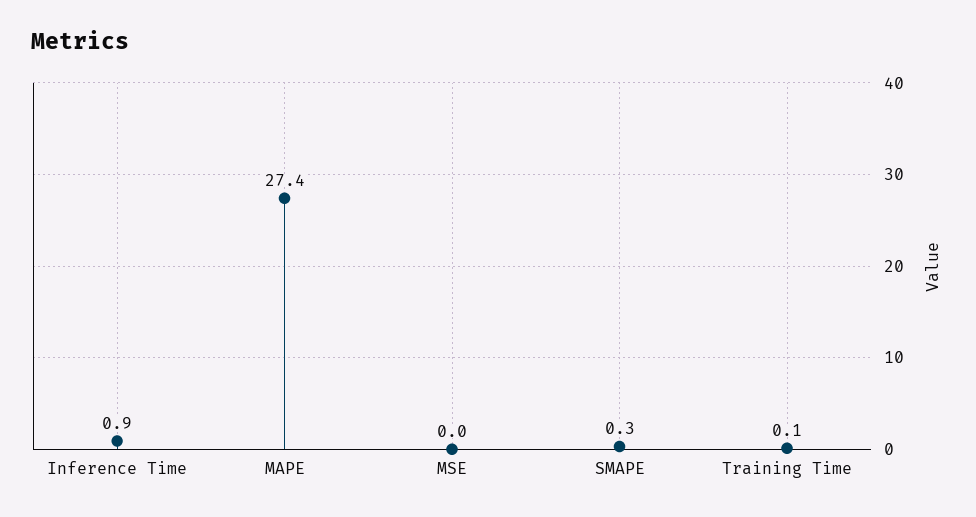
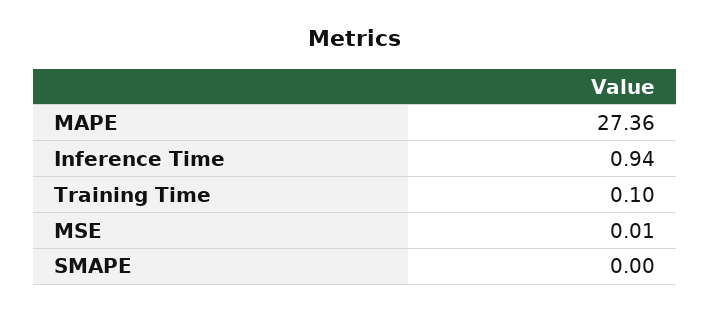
SMAPE: 0.3 -> 0

